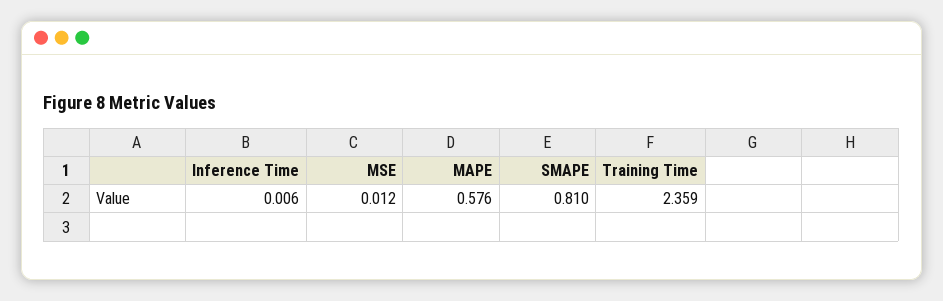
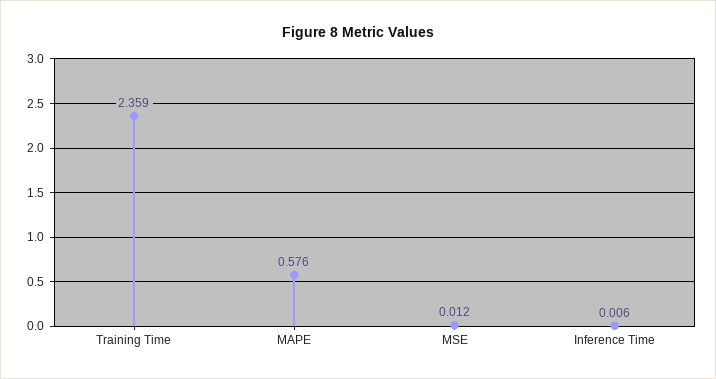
SMAPE: 0.81 -> none

